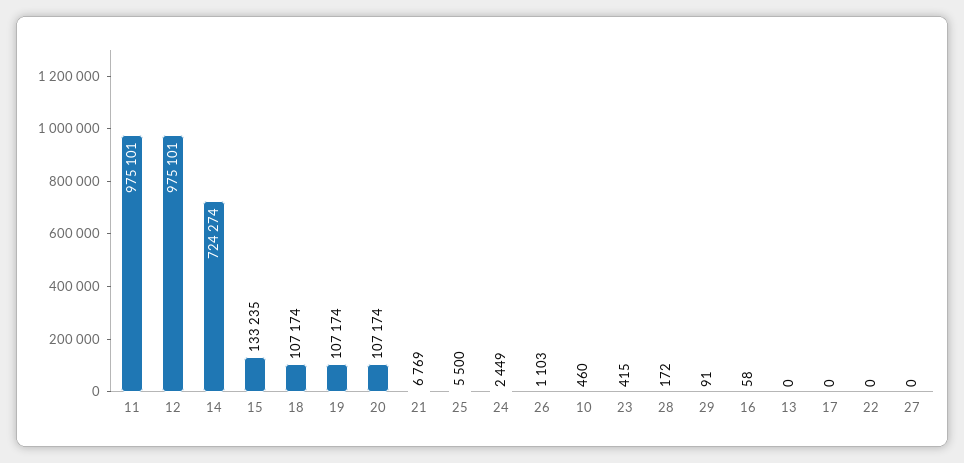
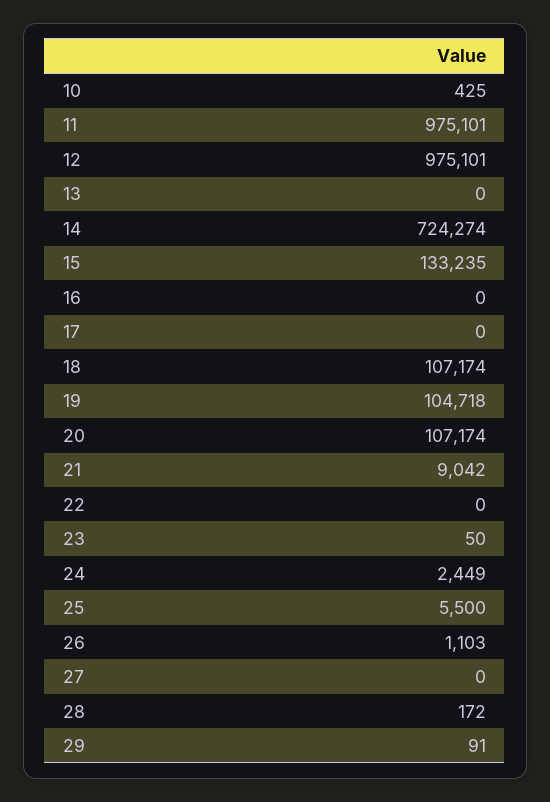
19: 107174 -> 104718
21: 6769 -> 9042
10: 460 -> 425
23: 415 -> 50
16: 58 -> 0

